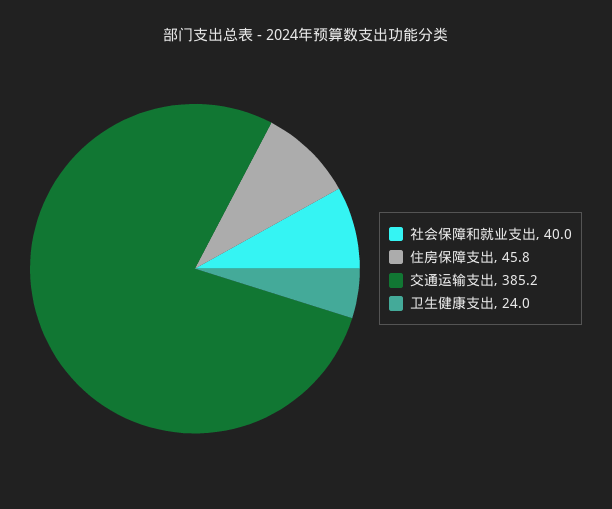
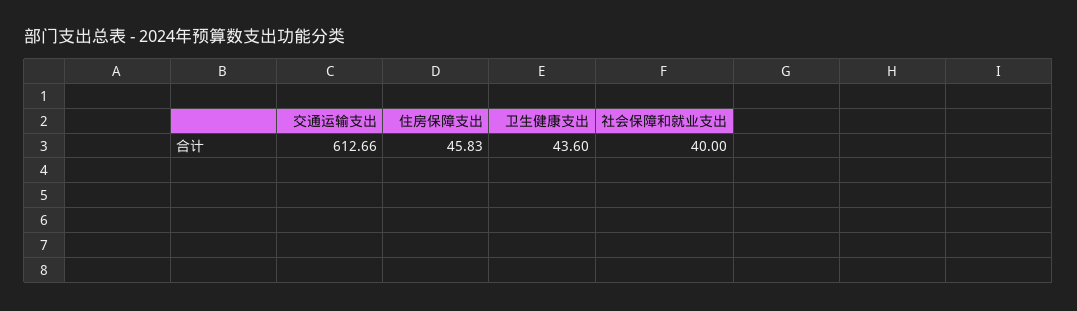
交通运输支出: 385.2 -> 612.66
卫生健康支出: 24 -> 43.6

